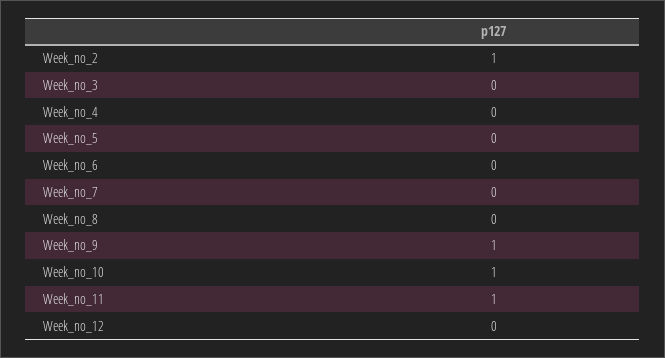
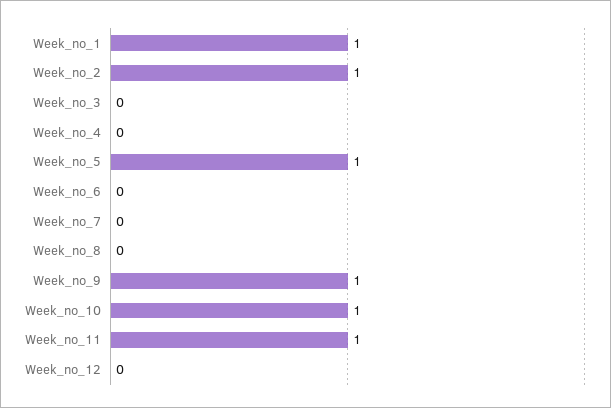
Week_no_5: 0 -> 1
Week_no_1: none -> 1

